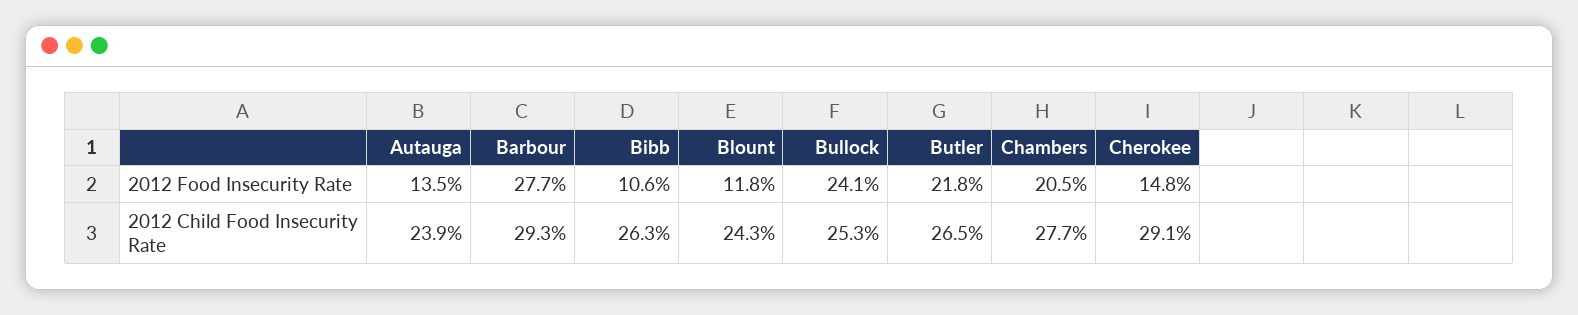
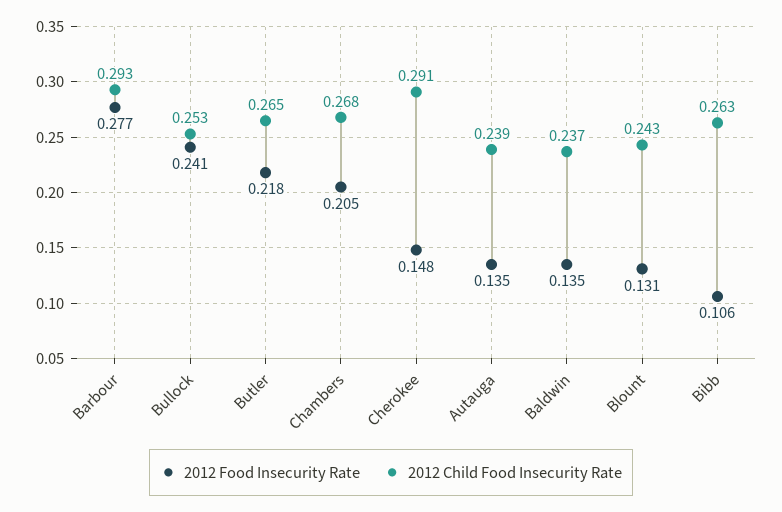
2012 Food Insecurity Rate, Blount: 0.118 -> 0.131
2012 Child Food Insecurity Rate, Chambers: 0.277 -> 0.268
2012 Food Insecurity Rate, Baldwin: none -> 0.135
2012 Child Food Insecurity Rate, Baldwin: none -> 0.237

